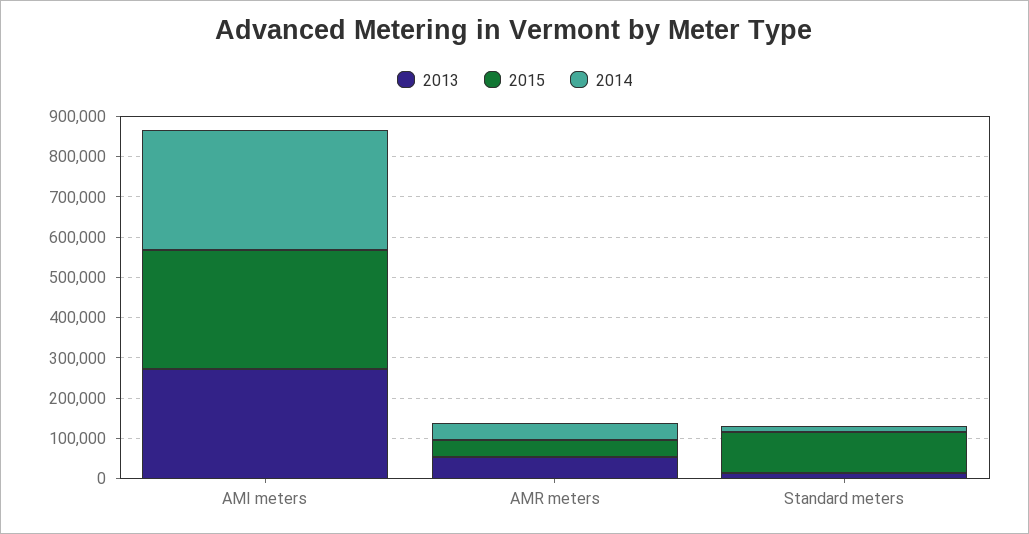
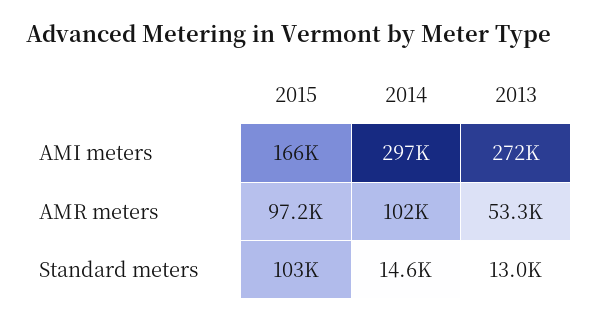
2015, AMI meters: 300000 -> 166000
2015, AMR meters: 40000 -> 97200
2014, AMR meters: 40000 -> 102000

